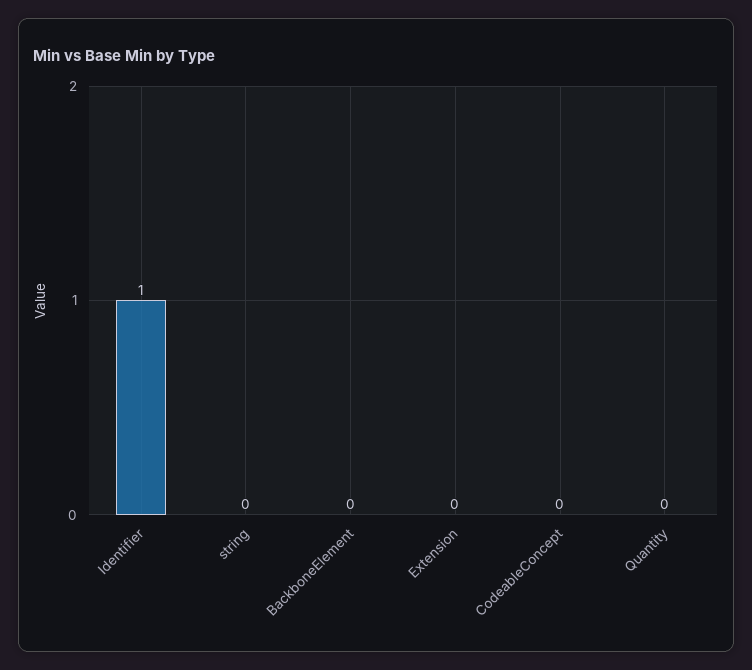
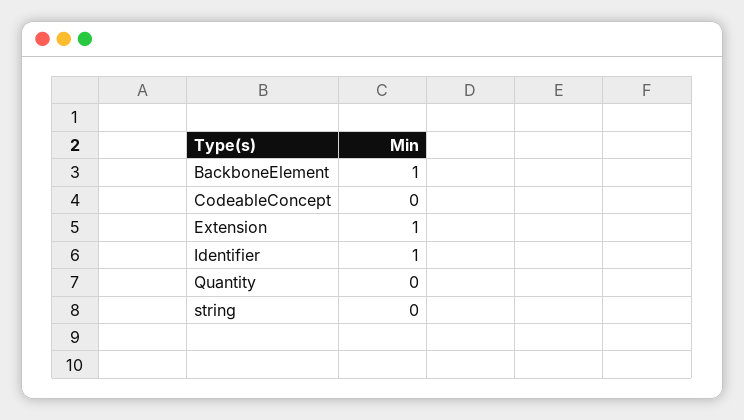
BackboneElement: 0 -> 1
Extension: 0 -> 1

